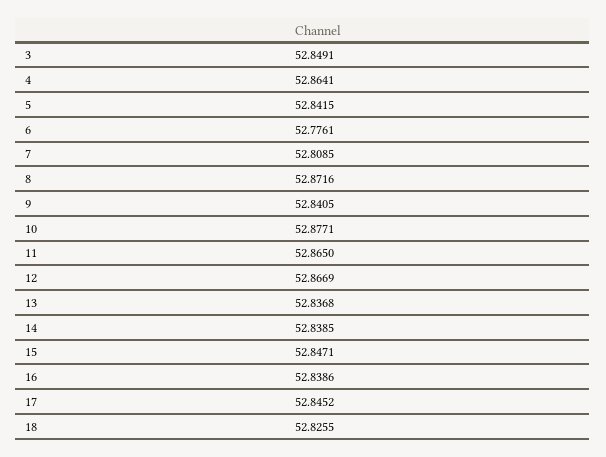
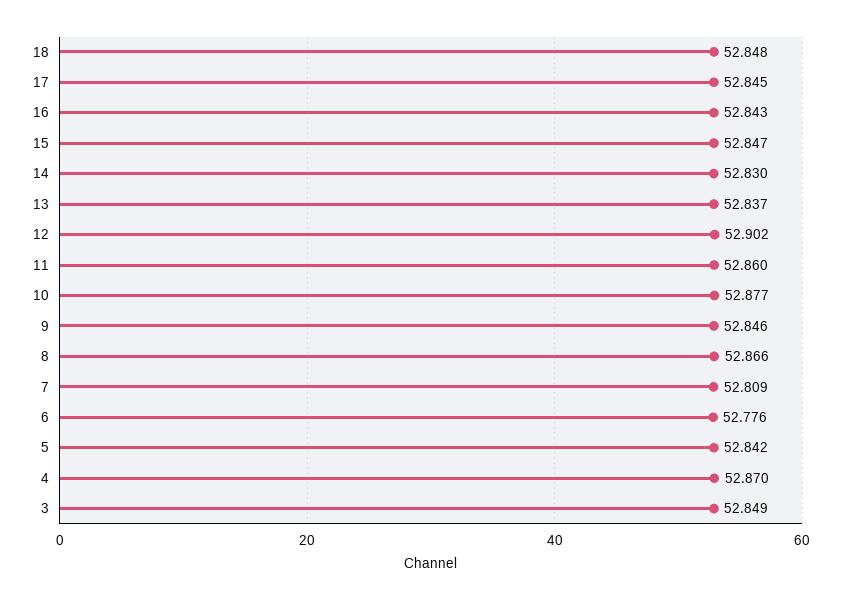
4: 52.8641 -> 52.87
8: 52.8716 -> 52.866
9: 52.8405 -> 52.846
11: 52.865 -> 52.86
12: 52.8669 -> 52.902
14: 52.8385 -> 52.83
16: 52.8386 -> 52.843
18: 52.8255 -> 52.848

